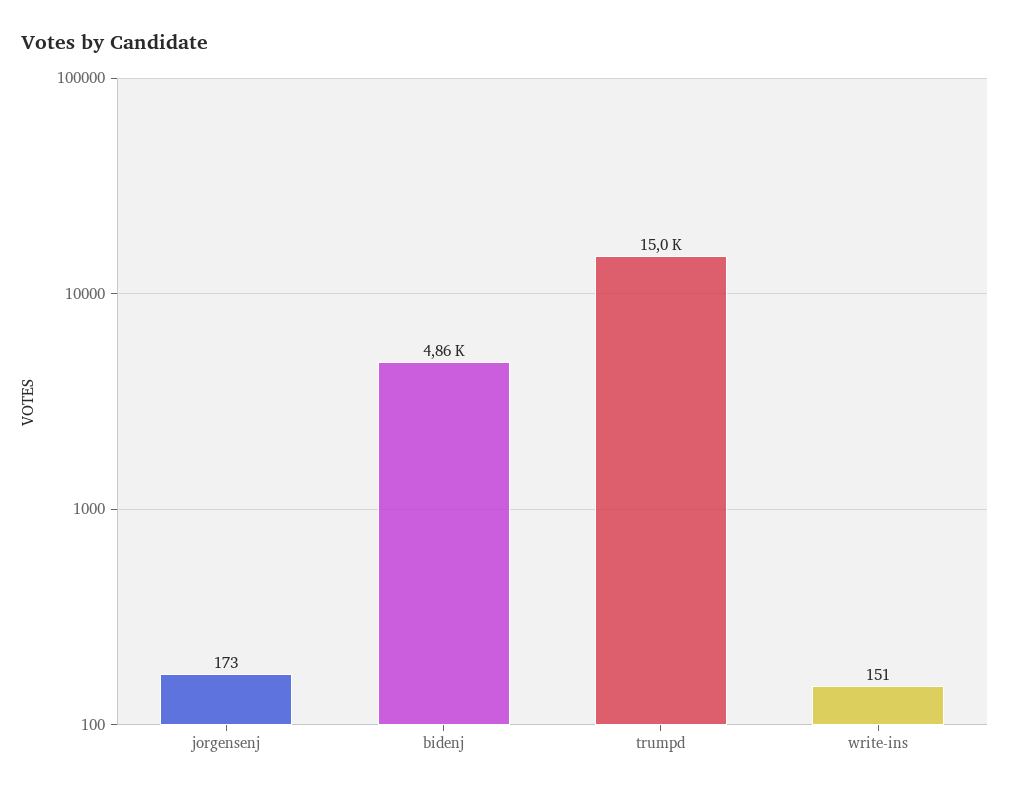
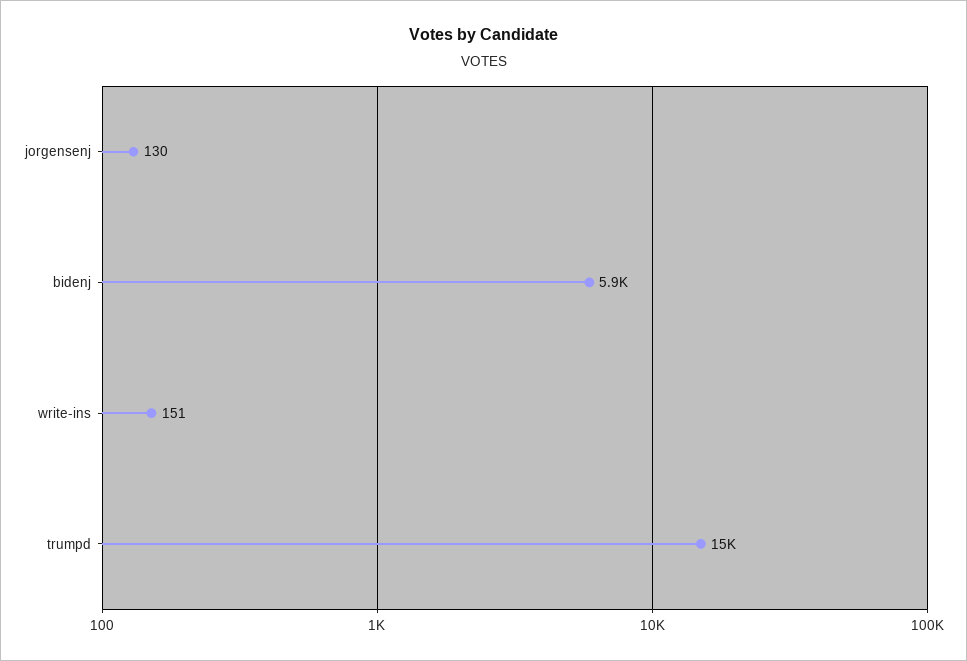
jorgensenj: 173 -> 130
bidenj: 4860 -> 5900

